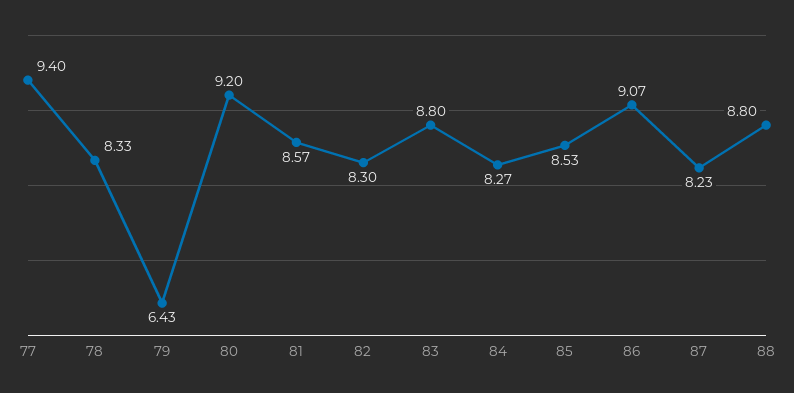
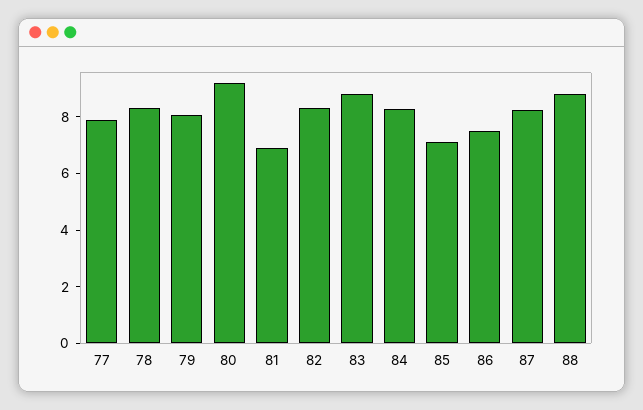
77: 9.4 -> 8
79: 6.43 -> 8
81: 8.57 -> 7
85: 8.53 -> 7
86: 9.07 -> 7.5

